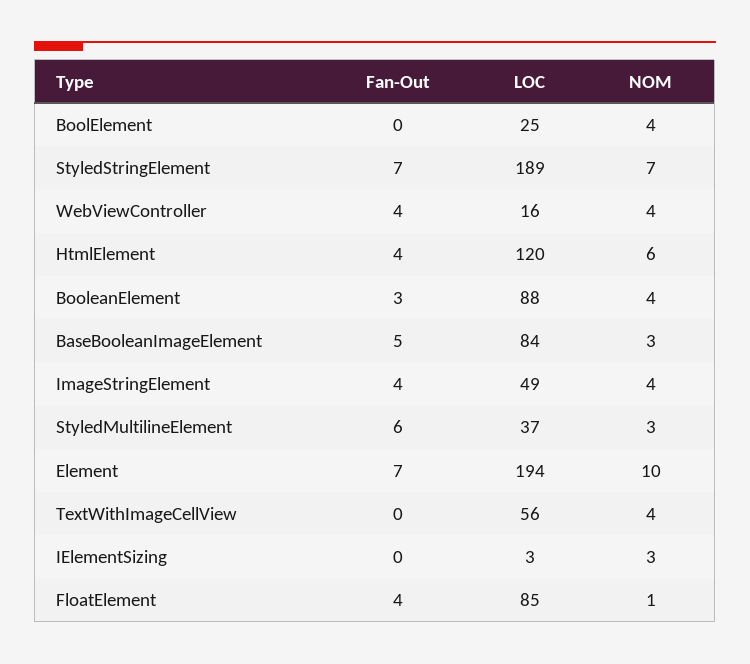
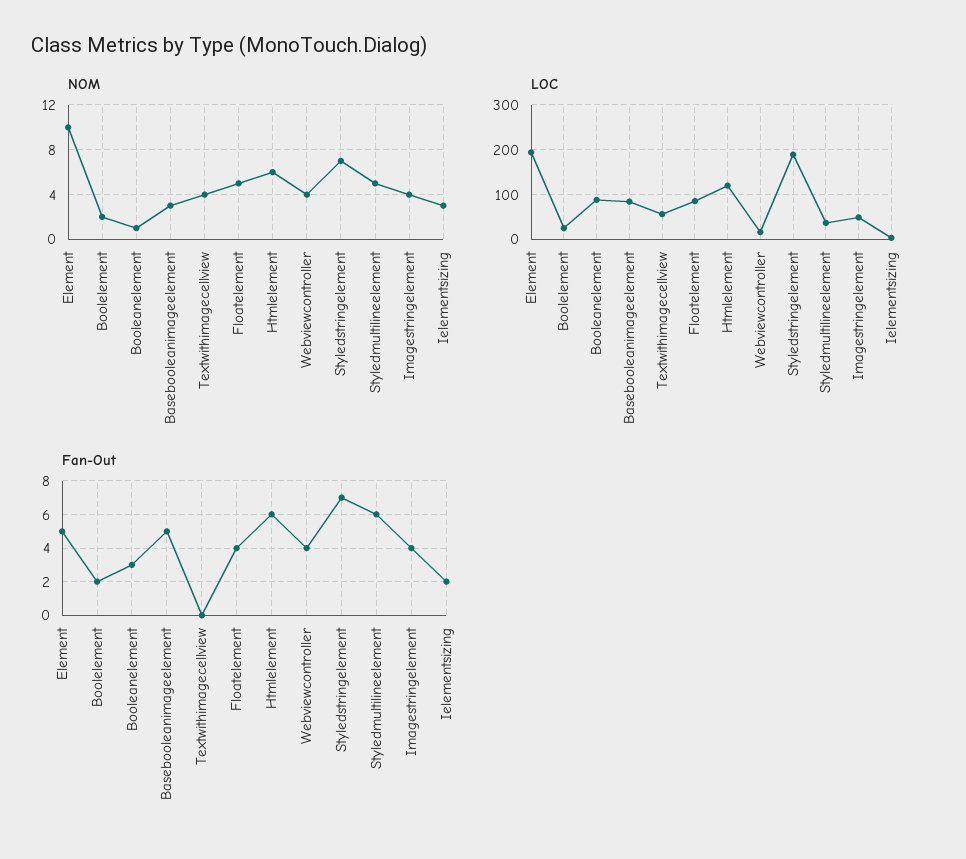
Fan-Out, BoolElement: 0 -> 2
NOM, BoolElement: 4 -> 2
Fan-Out, HtmlElement: 4 -> 6
NOM, BooleanElement: 4 -> 1
NOM, StyledMultilineElement: 3 -> 5
Fan-Out, Element: 7 -> 5
Fan-Out, IElementSizing: 0 -> 2
NOM, FloatElement: 1 -> 5

